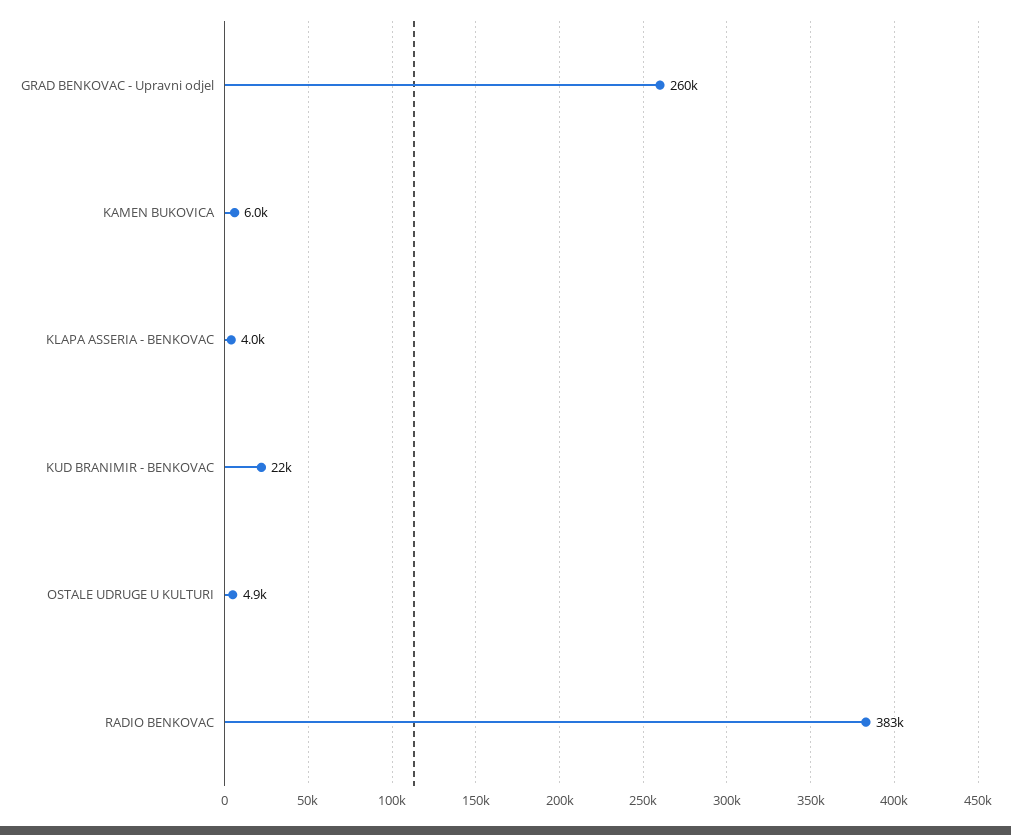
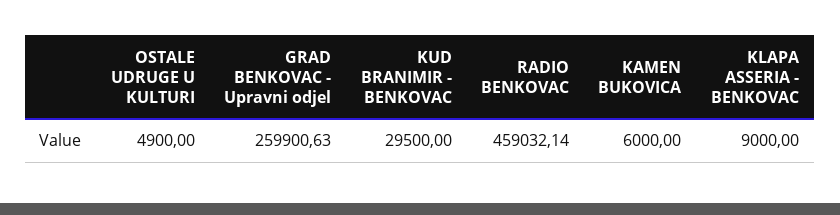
KLAPA ASSERIA - BENKOVAC: 4000 -> 9000
KUD BRANIMIR - BENKOVAC: 22000 -> 29500
RADIO BENKOVAC: 383000 -> 459032.14

